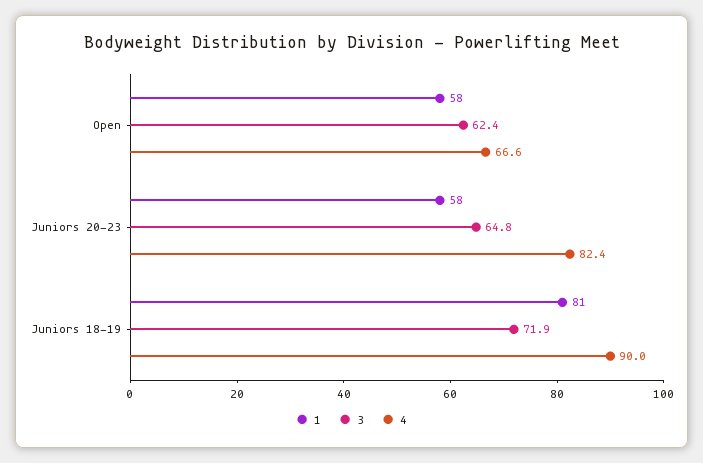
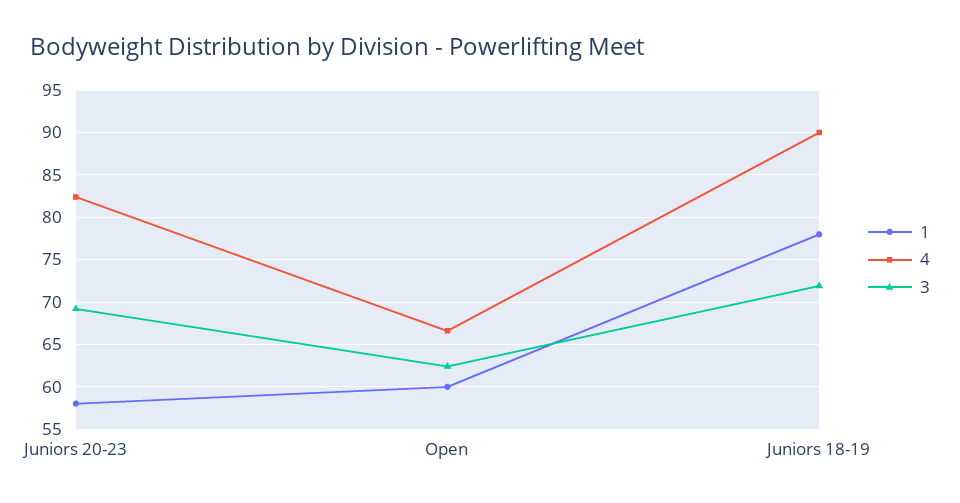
1, Open: 58 -> 60
3, Juniors 20-23: 64.8 -> 69
1, Juniors 18-19: 81 -> 78

